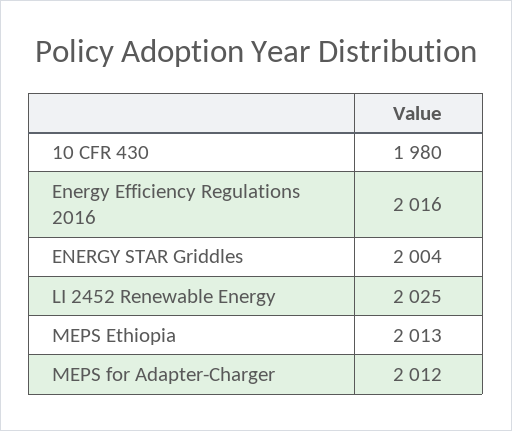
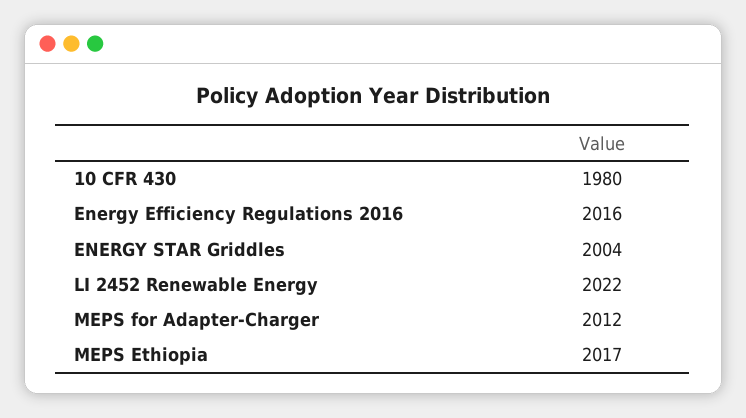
LI 2452 Renewable Energy: 2025 -> 2022
MEPS Ethiopia: 2013 -> 2017

